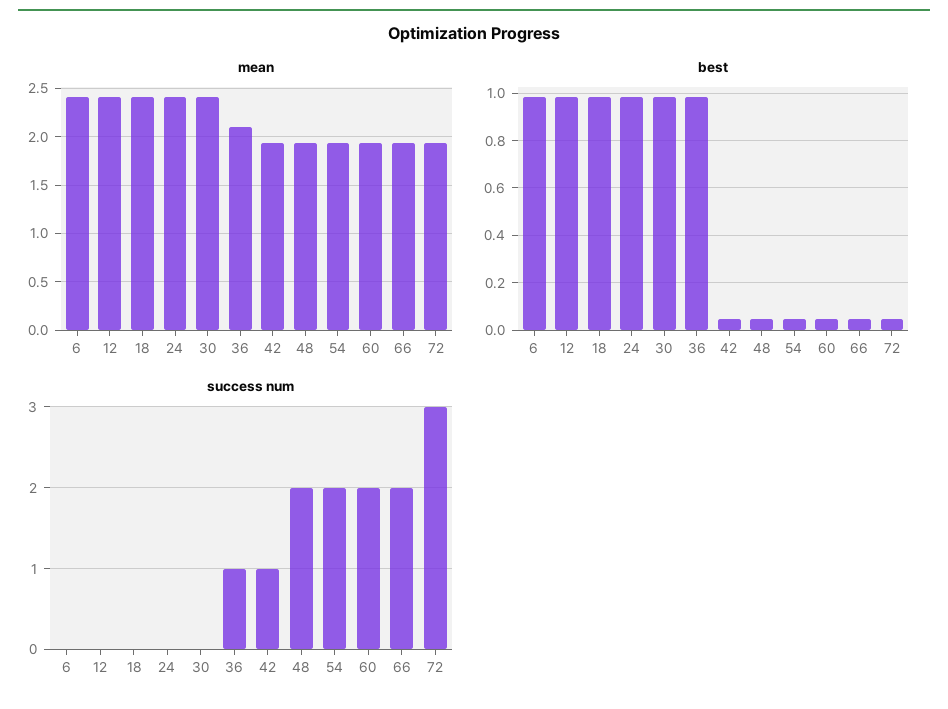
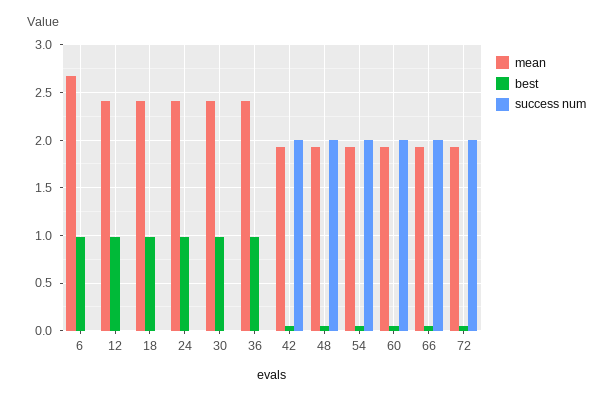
mean, 6: 2.4 -> 2.7
mean, 36: 2.1 -> 2.4
success num, 36: 1 -> 0
success num, 42: 1 -> 2
success num, 72: 3 -> 2

